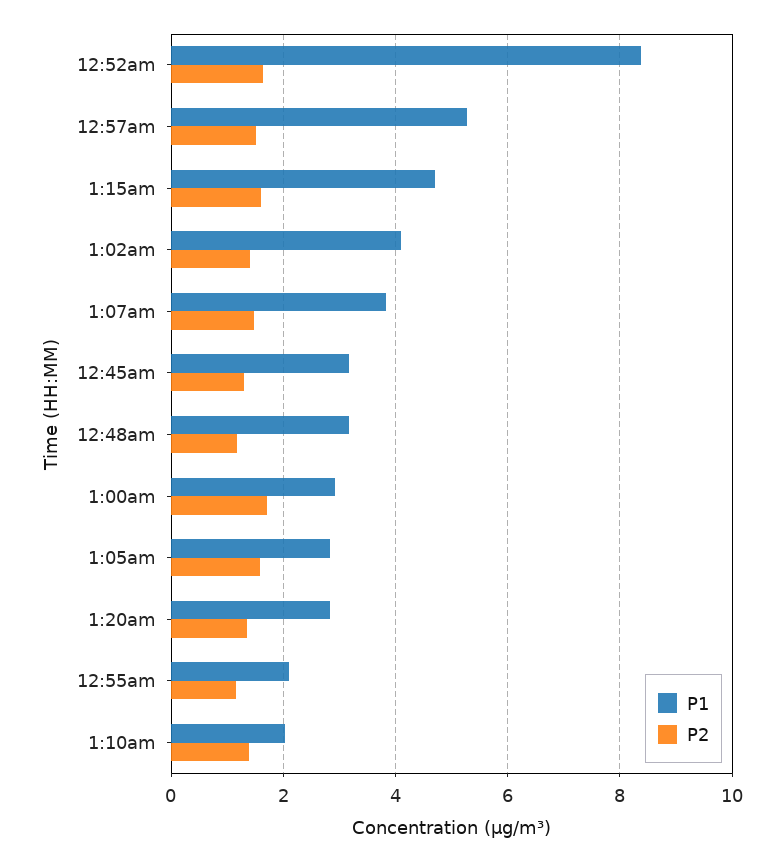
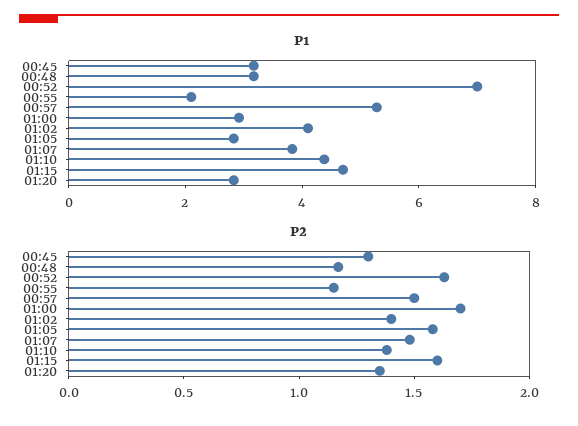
P1, 12:52am: 8.4 -> 7
P1, 1:10am: 2 -> 4.5

